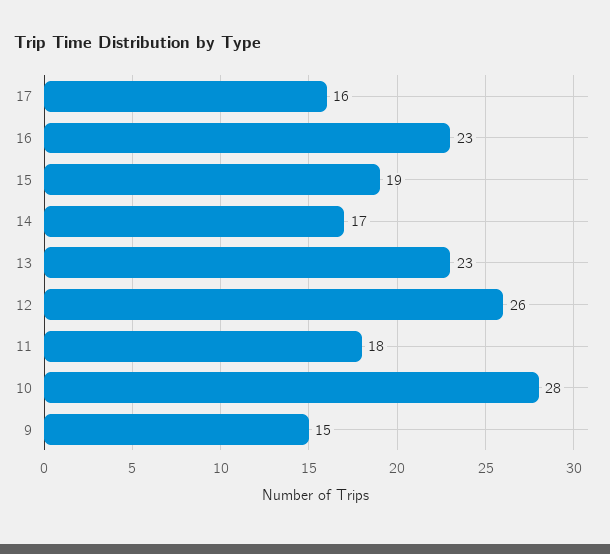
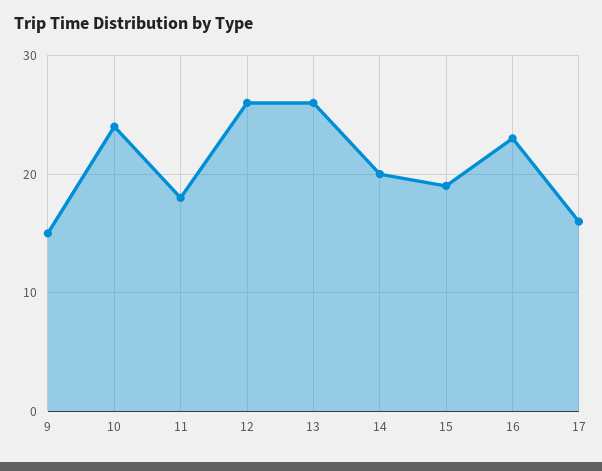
14: 17 -> 20
13: 23 -> 26
10: 28 -> 24

